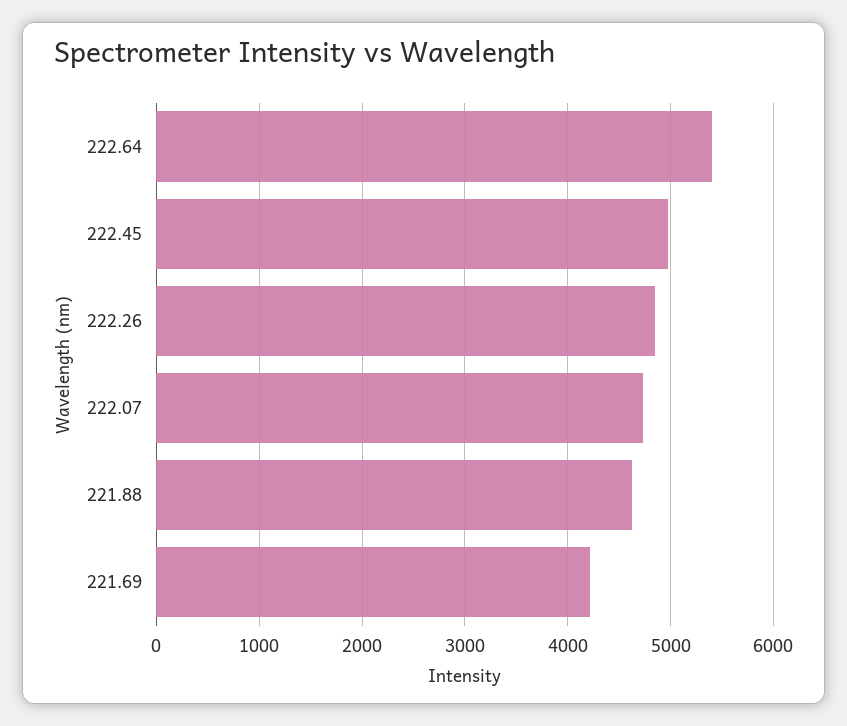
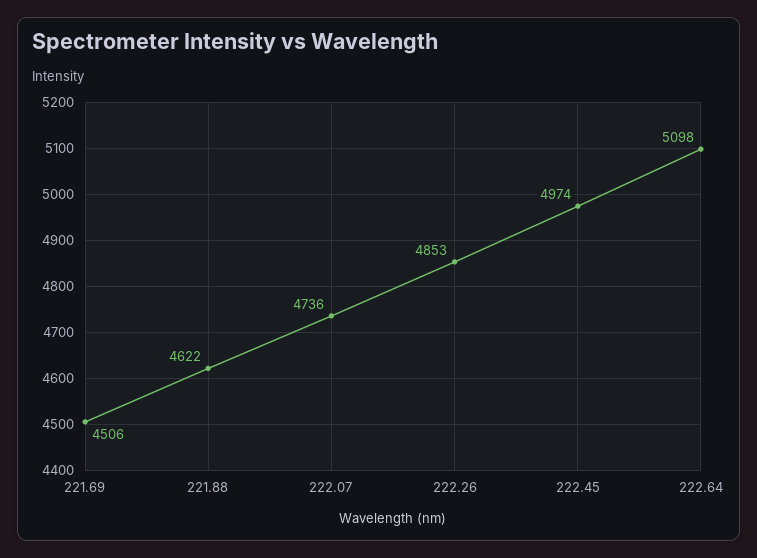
222.64: 5400 -> 5098
221.69: 4200 -> 4506

